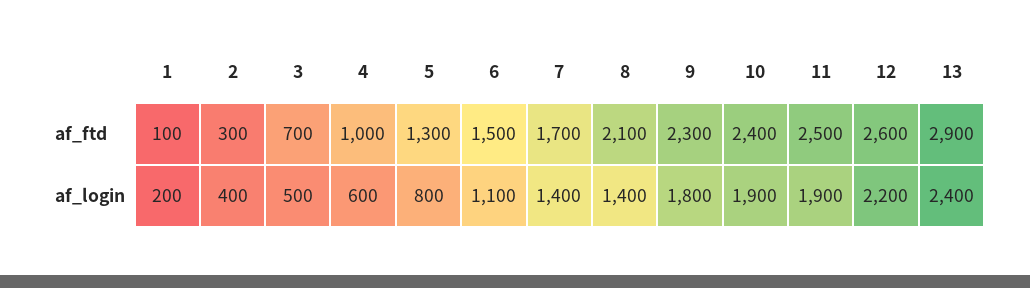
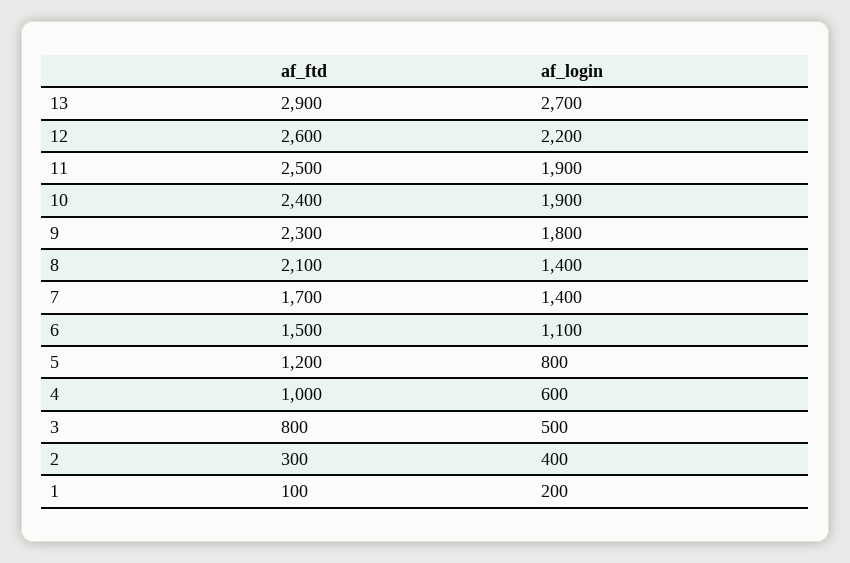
3, af_ftd: 700 -> 800
5, af_ftd: 1300 -> 1200
13, af_login: 2400 -> 2700

